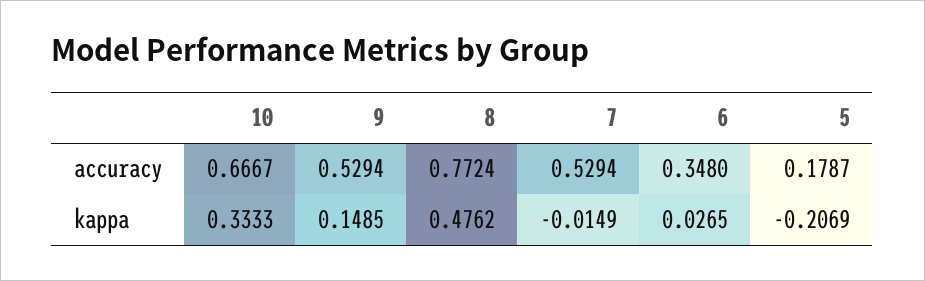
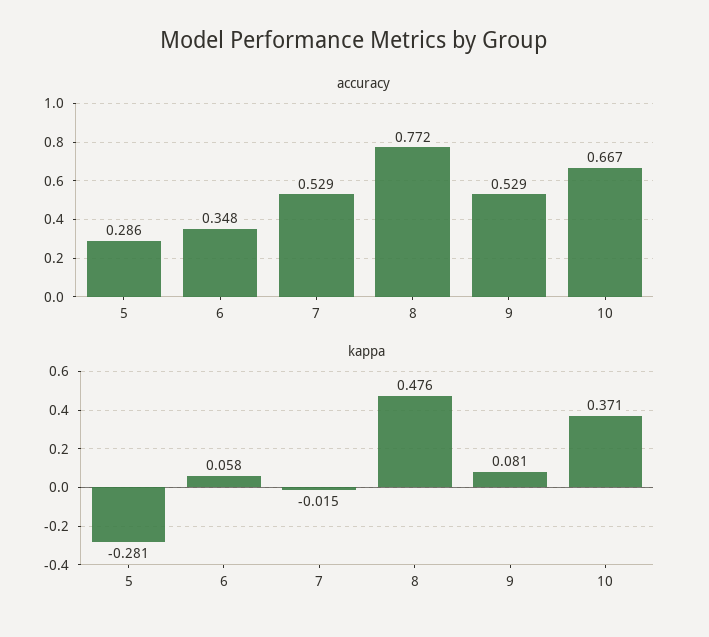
accuracy, 5: 0.1787 -> 0.286
kappa, 10: 0.3333 -> 0.371
kappa, 9: 0.1485 -> 0.081
kappa, 6: 0.0265 -> 0.058
kappa, 5: -0.2069 -> -0.281

